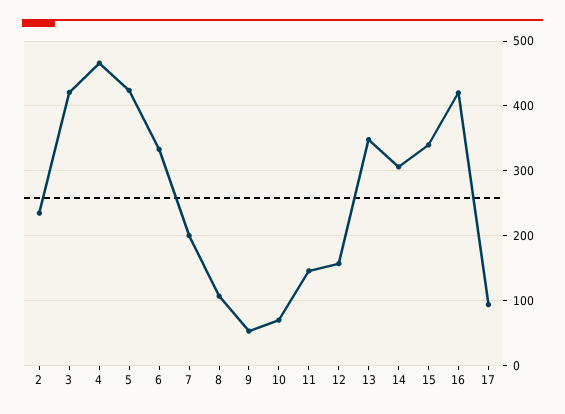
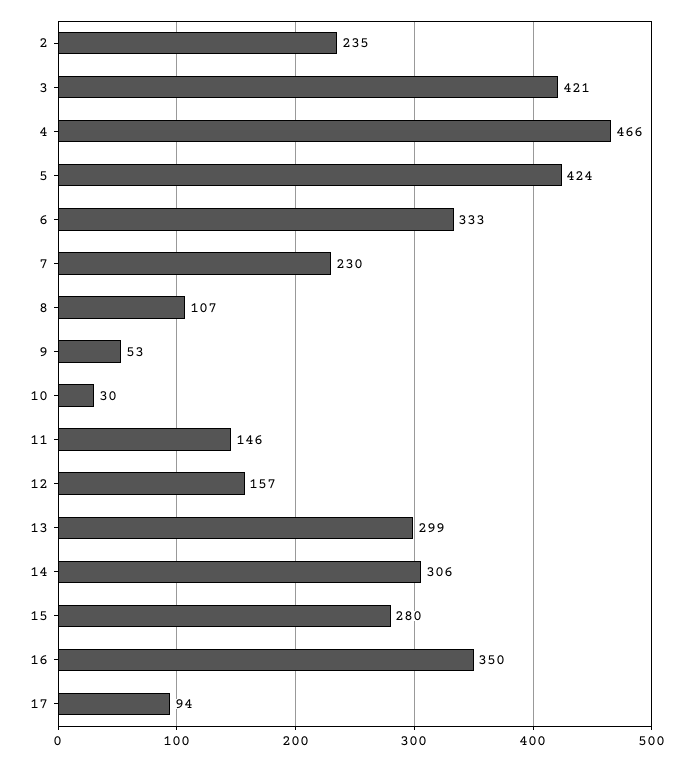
7: 200 -> 230
10: 70 -> 30
13: 350 -> 299
15: 340 -> 280
16: 420 -> 350

